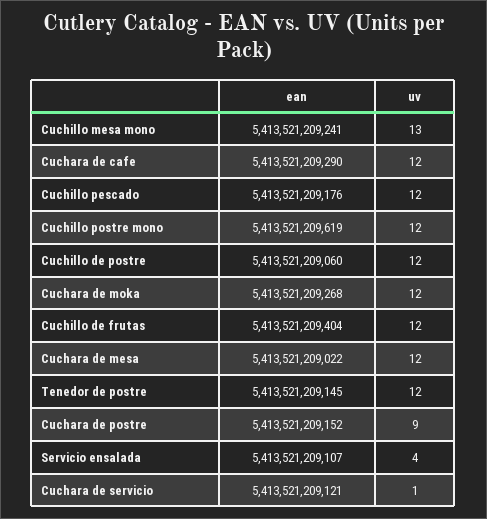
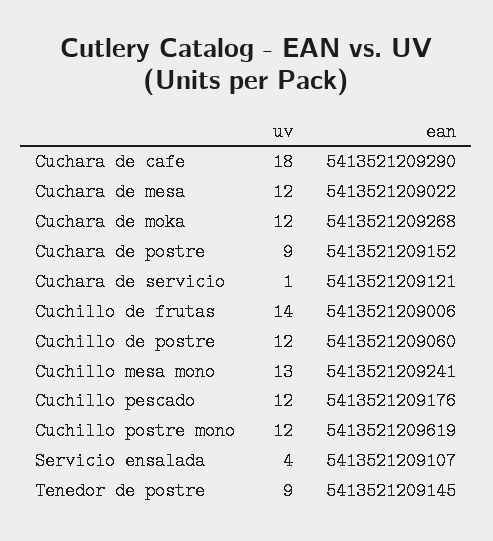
uv, Cuchara de cafe: 12 -> 18
ean, Cuchillo de frutas: 5413521209404 -> 5413521209006
uv, Cuchillo de frutas: 12 -> 14
uv, Tenedor de postre: 12 -> 9

